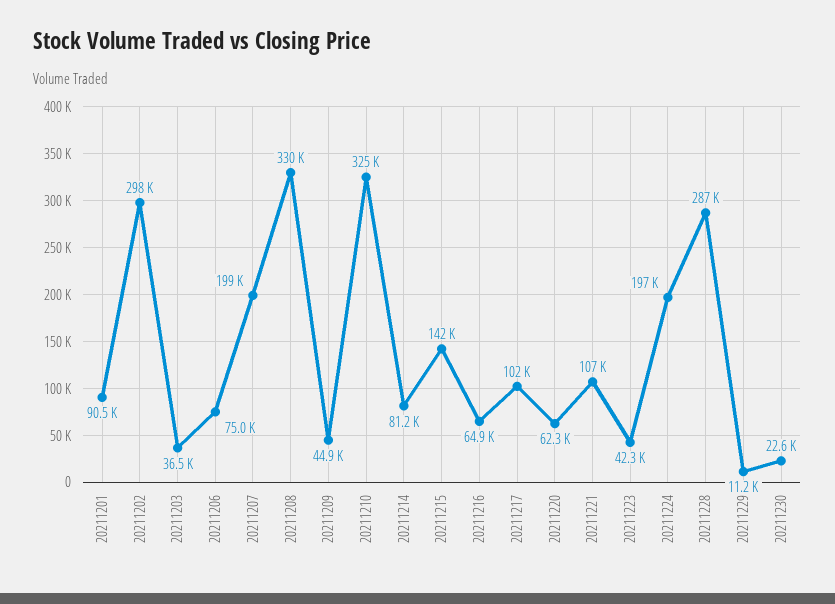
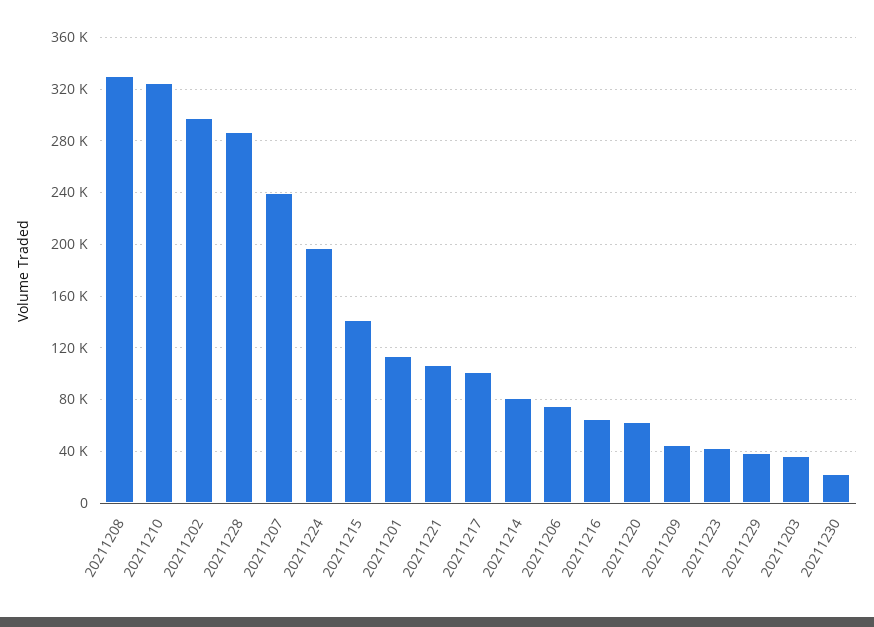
20211201: 90500 -> 115000
20211207: 199000 -> 240000
20211229: 11200 -> 40000

